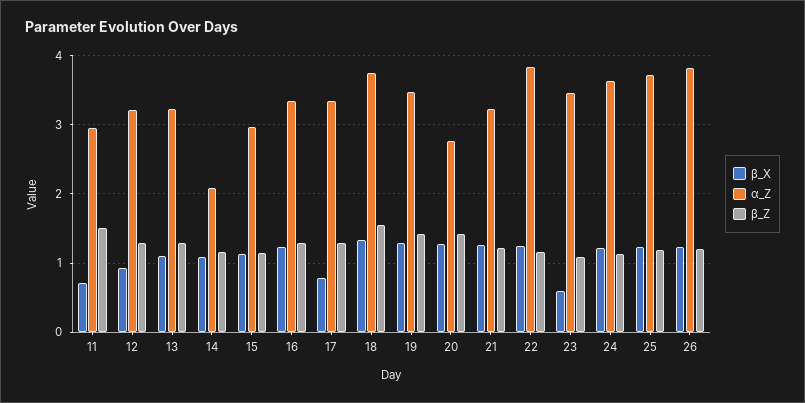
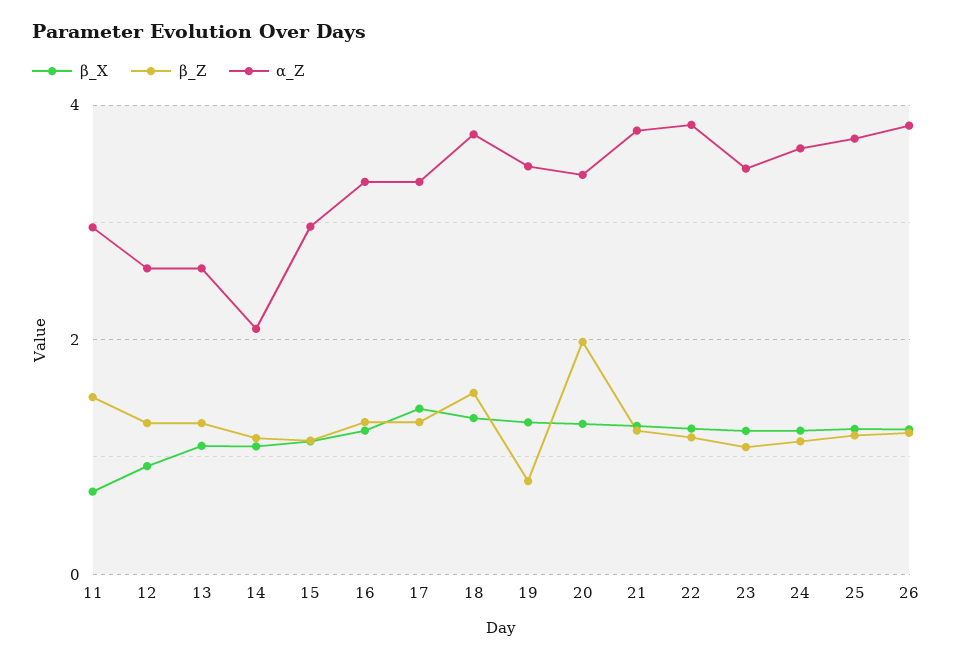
α_Z, 12: 3.2 -> 2.6
α_Z, 13: 3.2 -> 2.6
β_X, 17: 0.8 -> 1.4
β_Z, 19: 1.4 -> 0.8
α_Z, 20: 2.8 -> 3.4
β_Z, 20: 1.4 -> 2
α_Z, 21: 3.2 -> 3.8
β_X, 23: 0.6 -> 1.2

